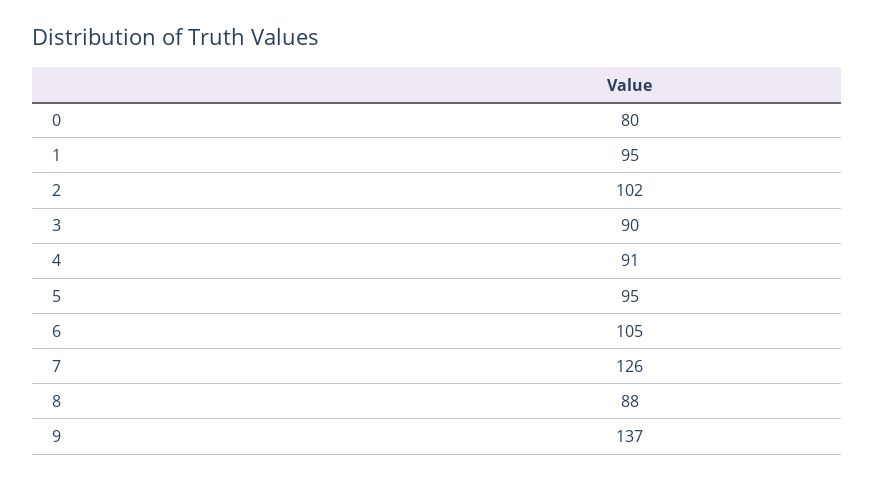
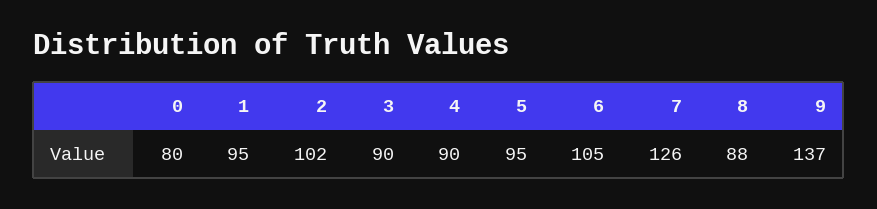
4: 91 -> 90

